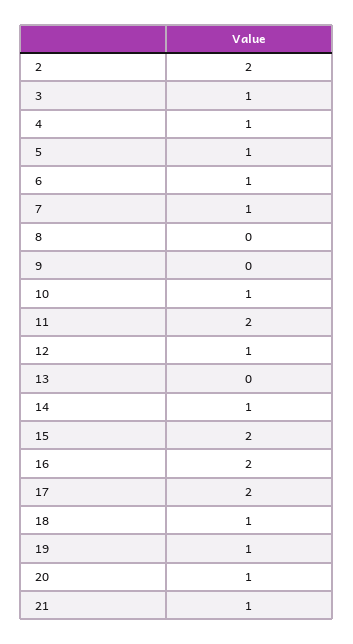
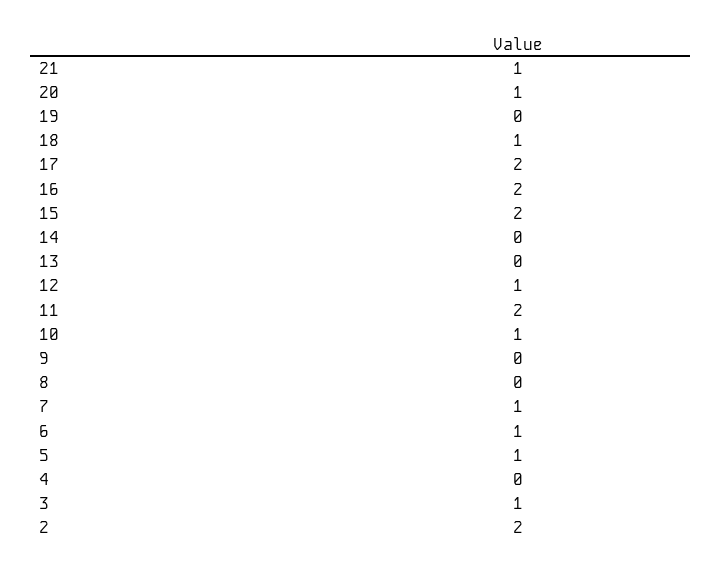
4: 1 -> 0
14: 1 -> 0
19: 1 -> 0

